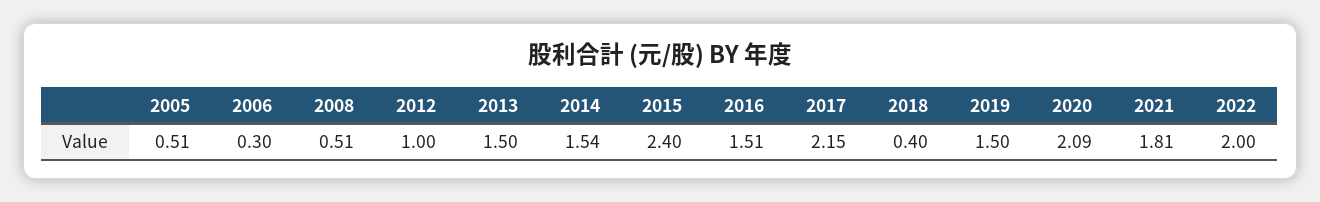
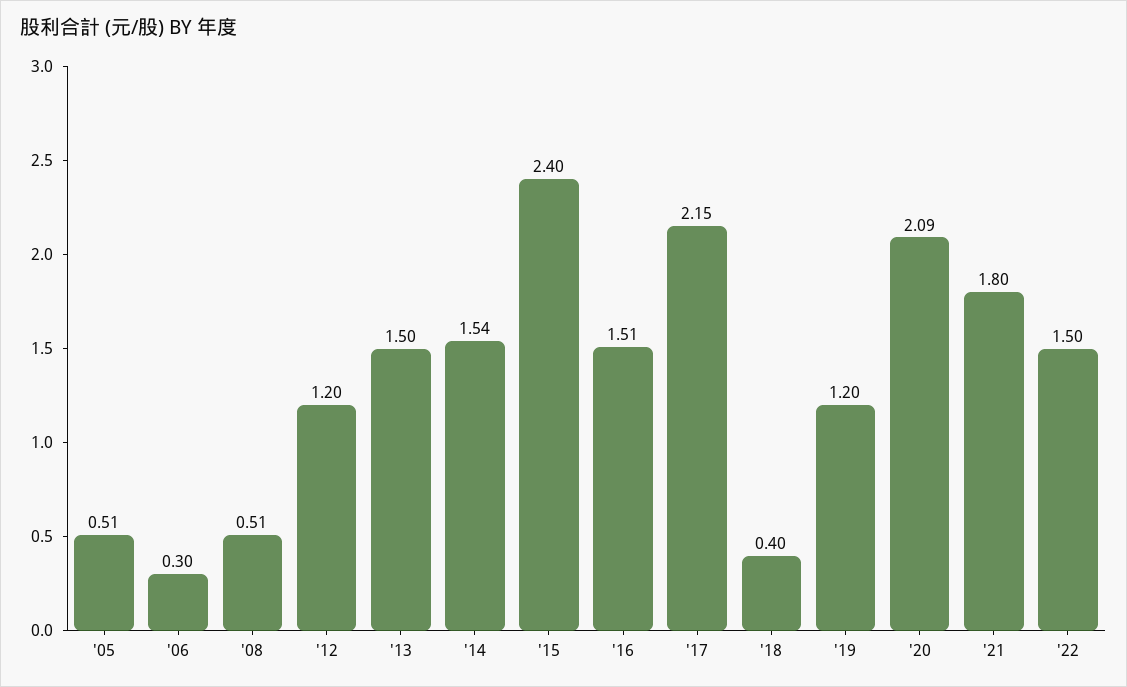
2012: 1 -> 1.2
2019: 1.5 -> 1.2
2021: 1.81 -> 1.8
2022: 2 -> 1.5

